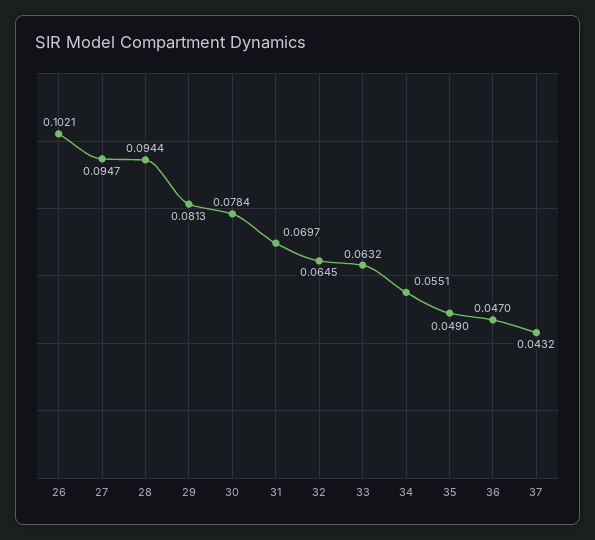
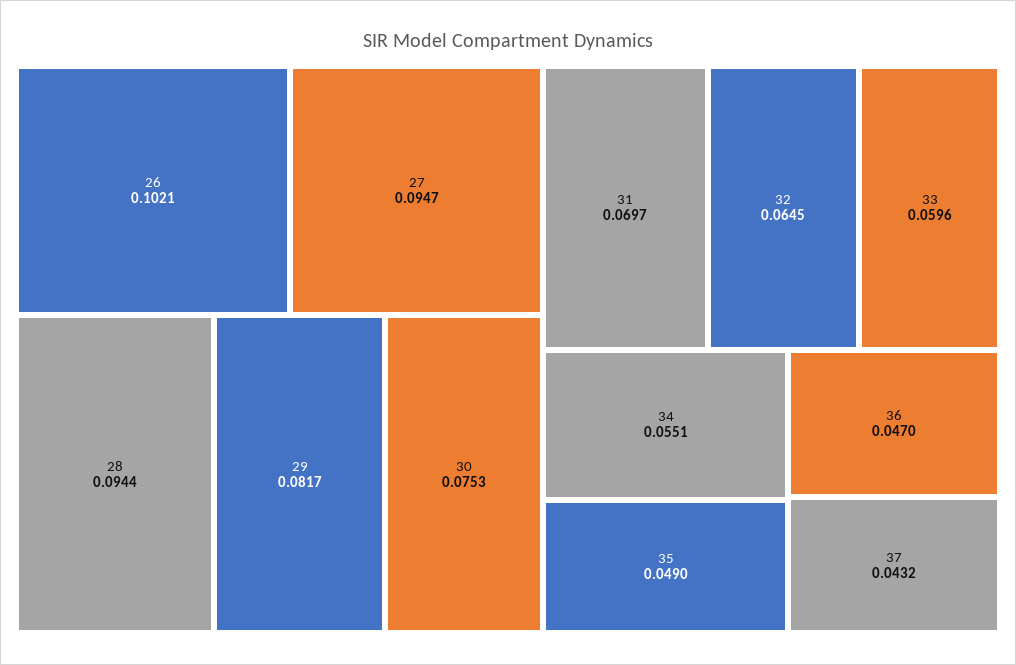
29: 0.0813 -> 0.0817
30: 0.0784 -> 0.0753
33: 0.0632 -> 0.0596

